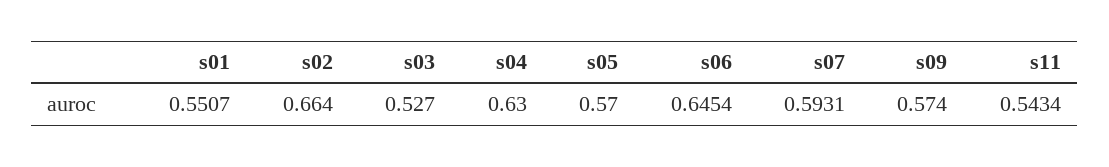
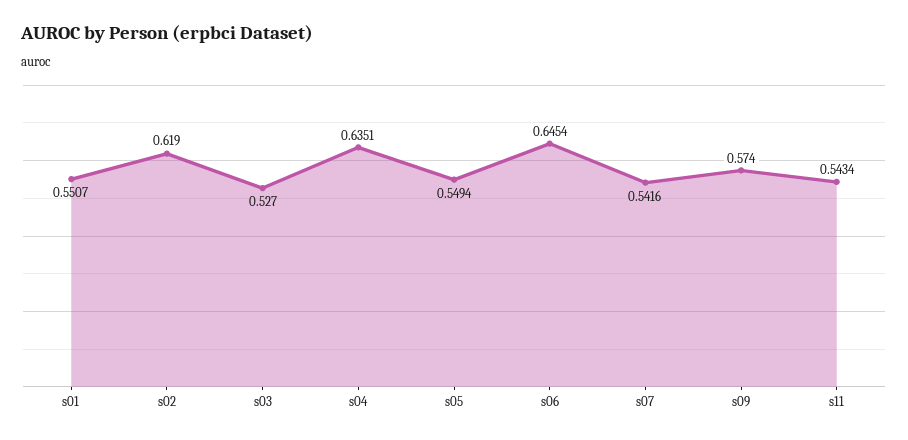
s02: 0.664 -> 0.619
s04: 0.63 -> 0.6351
s05: 0.57 -> 0.5494
s07: 0.5931 -> 0.5416

